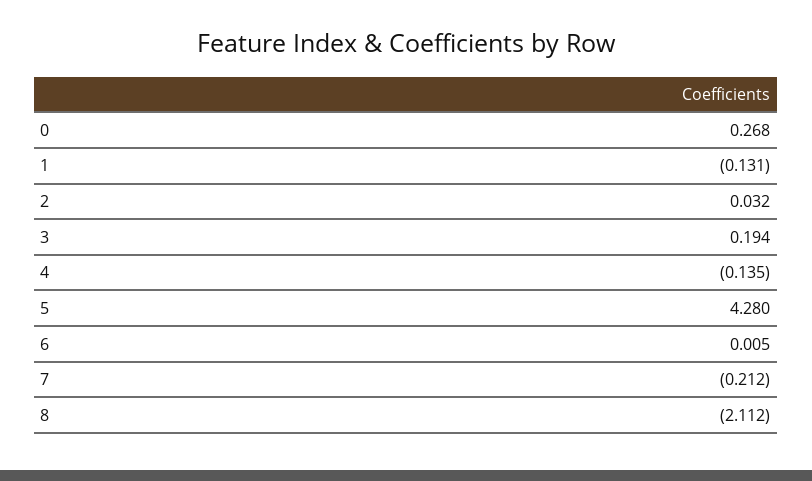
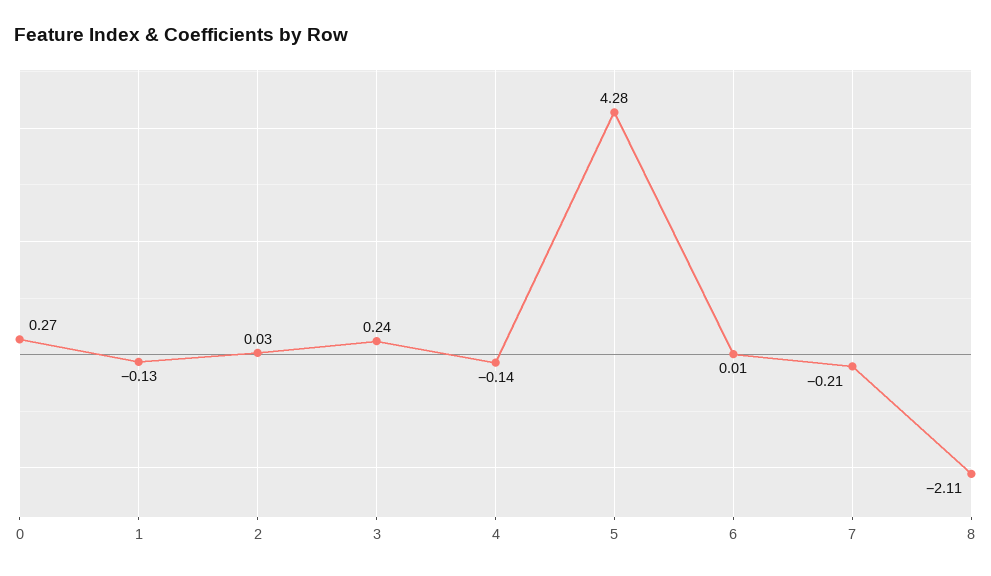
3: 0.194 -> 0.24

